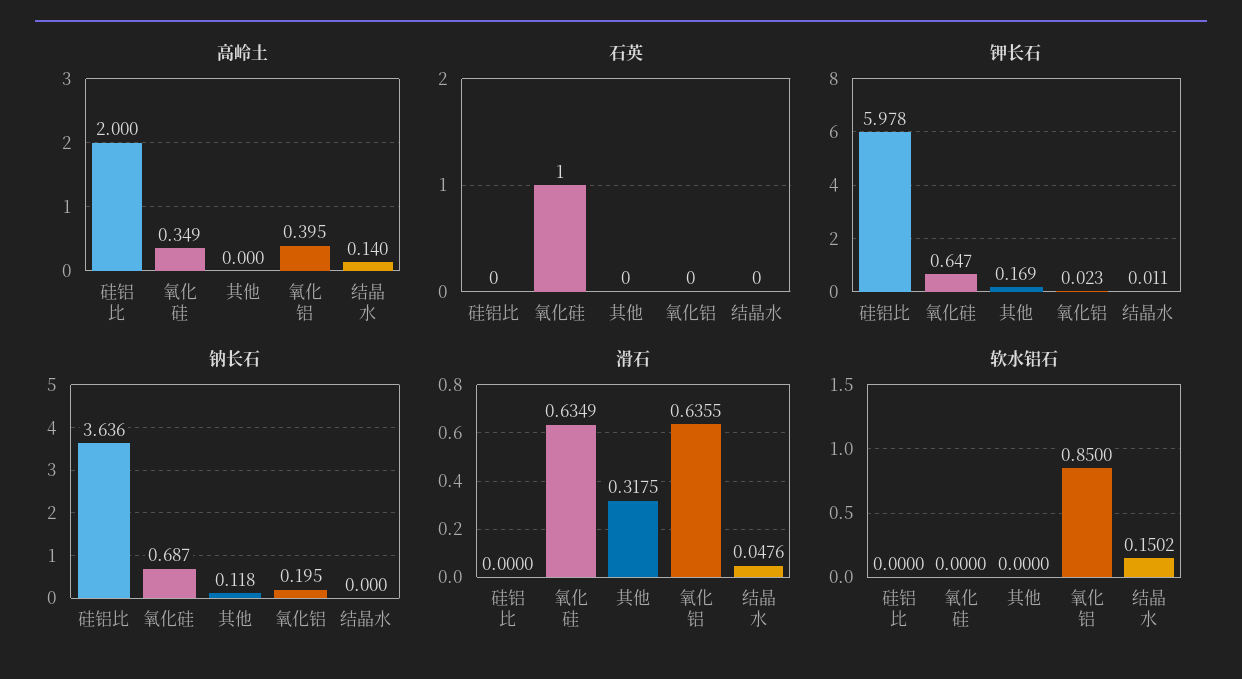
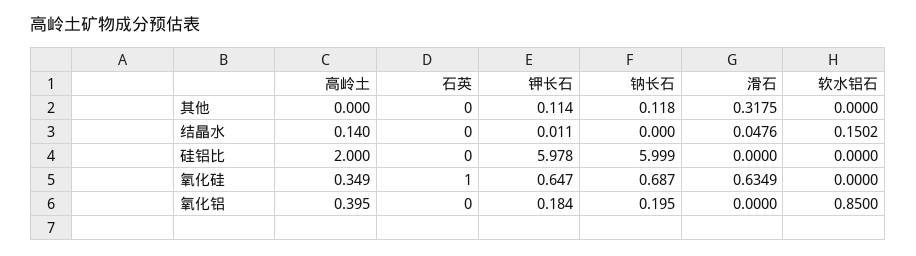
钾长石, 其他: 0.169 -> 0.114
钾长石, 氧化铝: 0.023 -> 0.184
钠长石, 硅铝比: 3.636 -> 5.999
滑石, 氧化铝: 0.6355 -> 0

